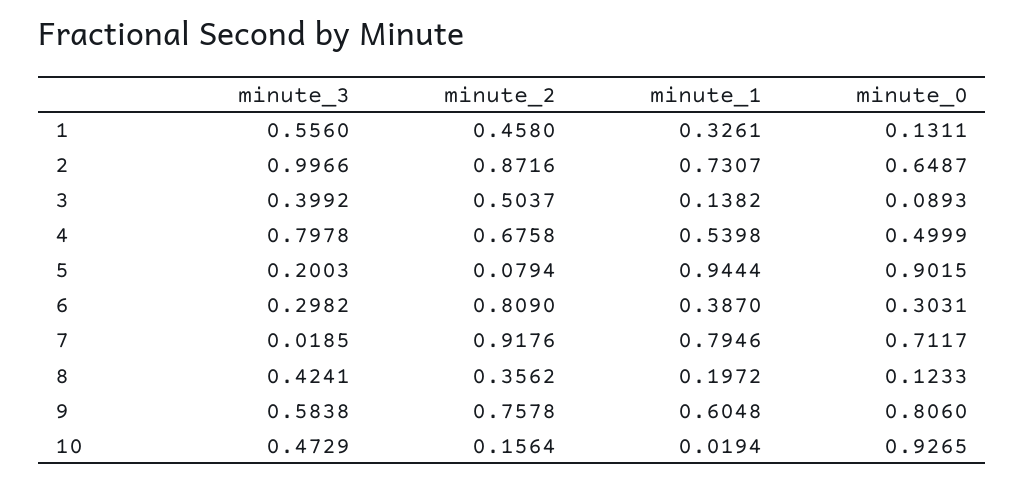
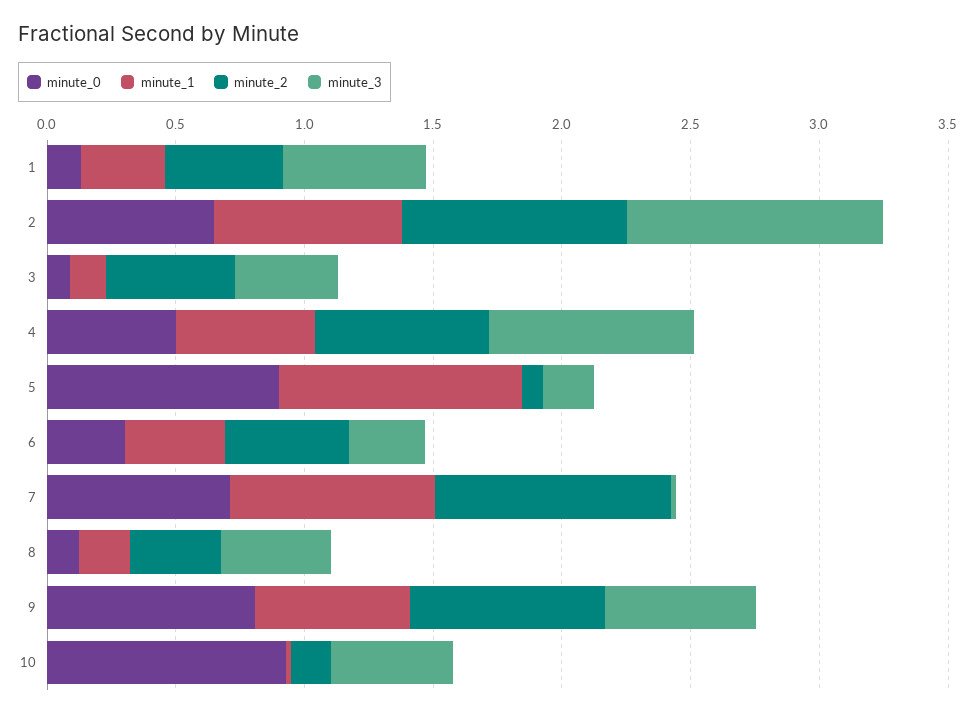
minute_2, 6: 0.809 -> 0.5

